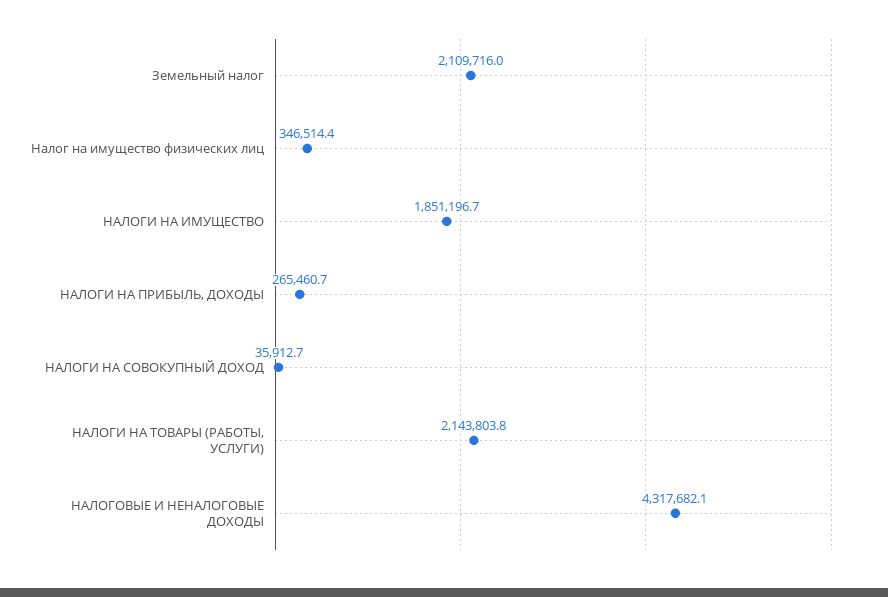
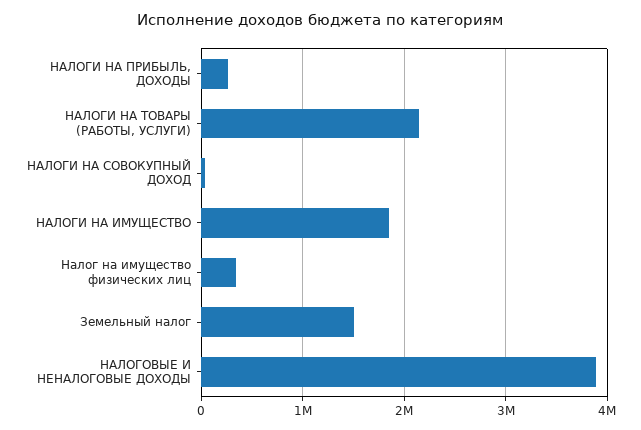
Земельный налог: 2109716 -> 1500000
НАЛОГОВЫЕ И НЕНАЛОГОВЫЕ ДОХОДЫ: 4317682.1 -> 3900000

